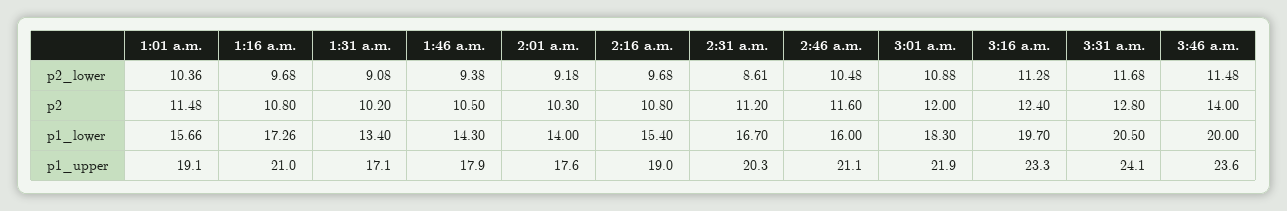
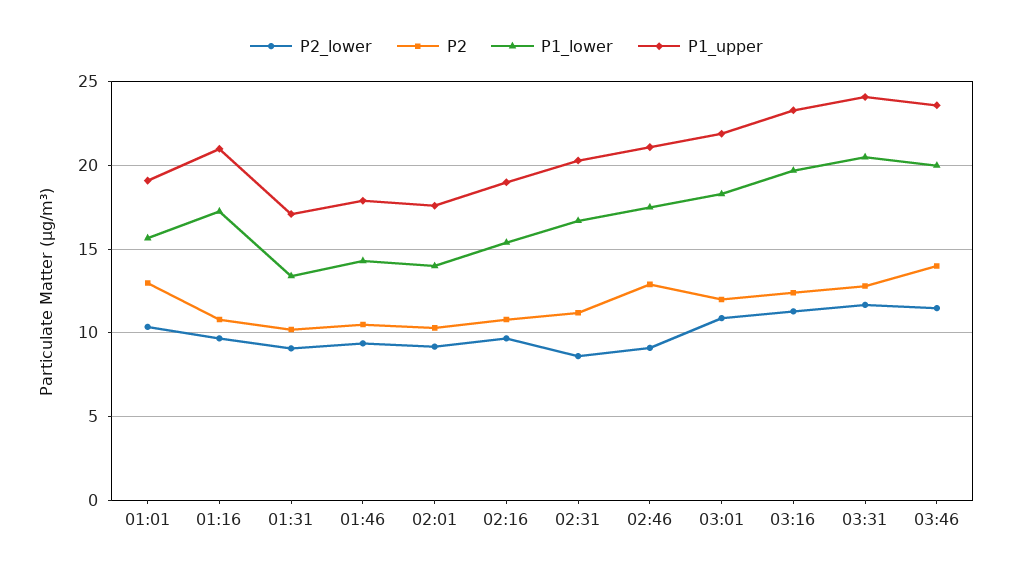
p2_lower, 2:46 a.m.: 10.48 -> 9
p2, 1:01 a.m.: 11.48 -> 13
p2, 2:46 a.m.: 11.6 -> 13
p1_lower, 2:46 a.m.: 16 -> 17.5

